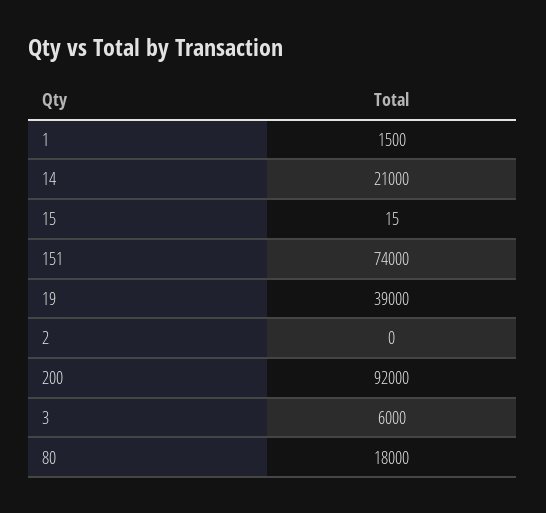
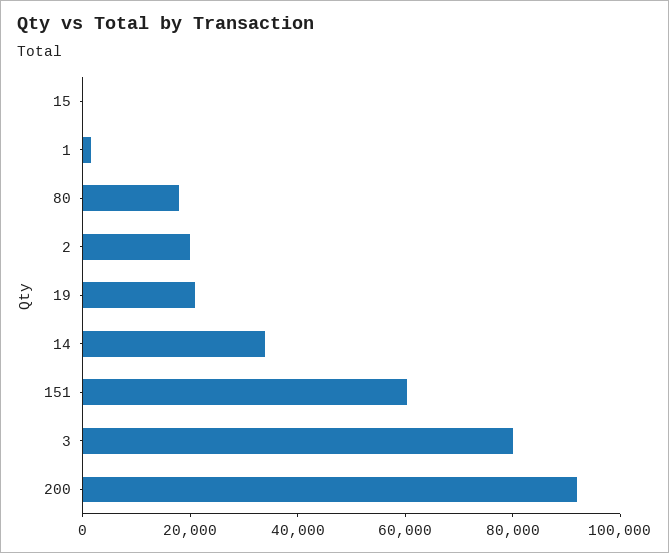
14: 21000 -> 35000
151: 74000 -> 60000
19: 39000 -> 20000
2: 0 -> 20000
3: 6000 -> 80000

